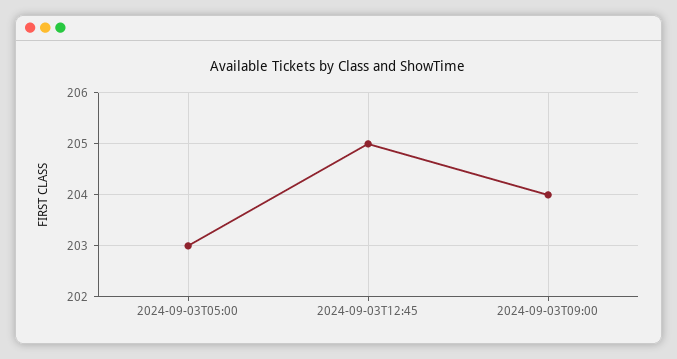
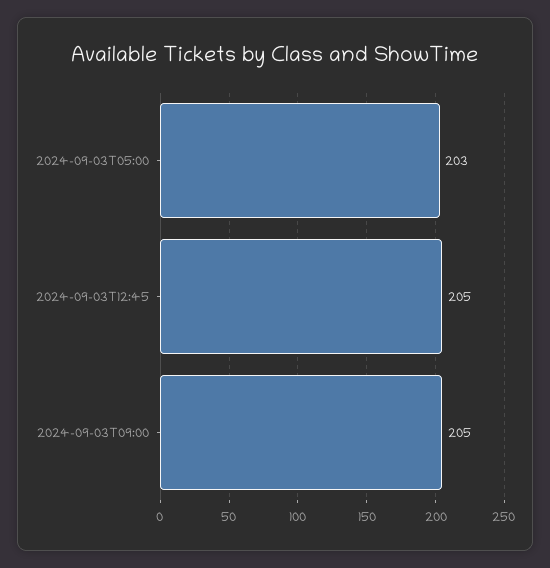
2024-09-03T09:00: 204 -> 205

